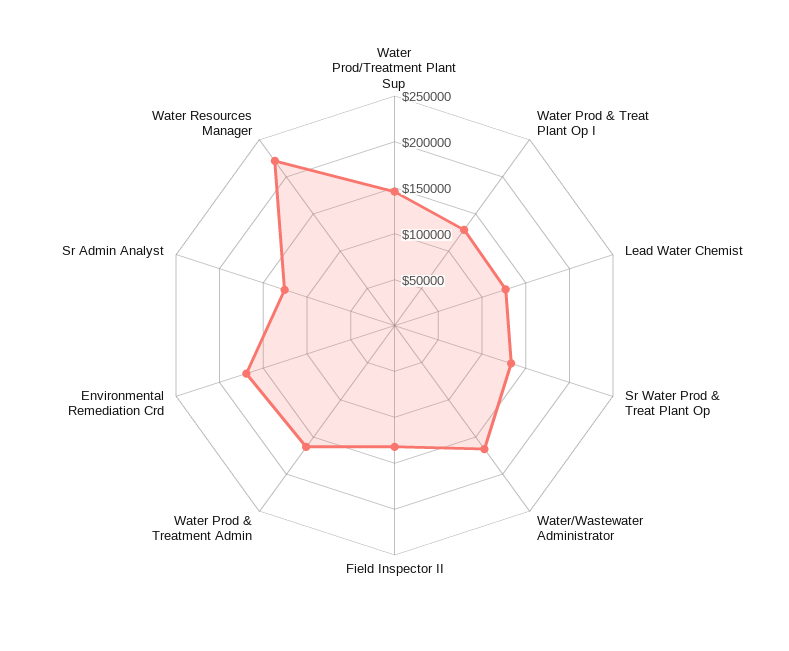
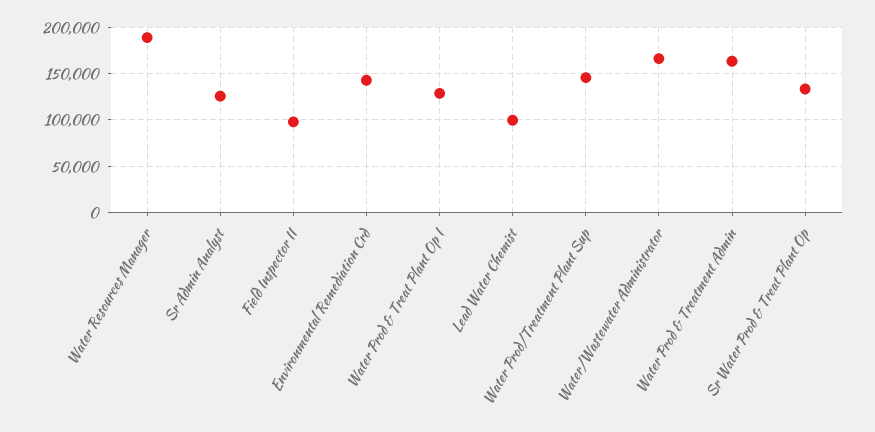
Lead Water Chemist: 130000 -> 100000
Field Inspector II: 130000 -> 100000
Environmental Remediation Crd: 170000 -> 140000
Water Resources Manager: 220000 -> 190000

